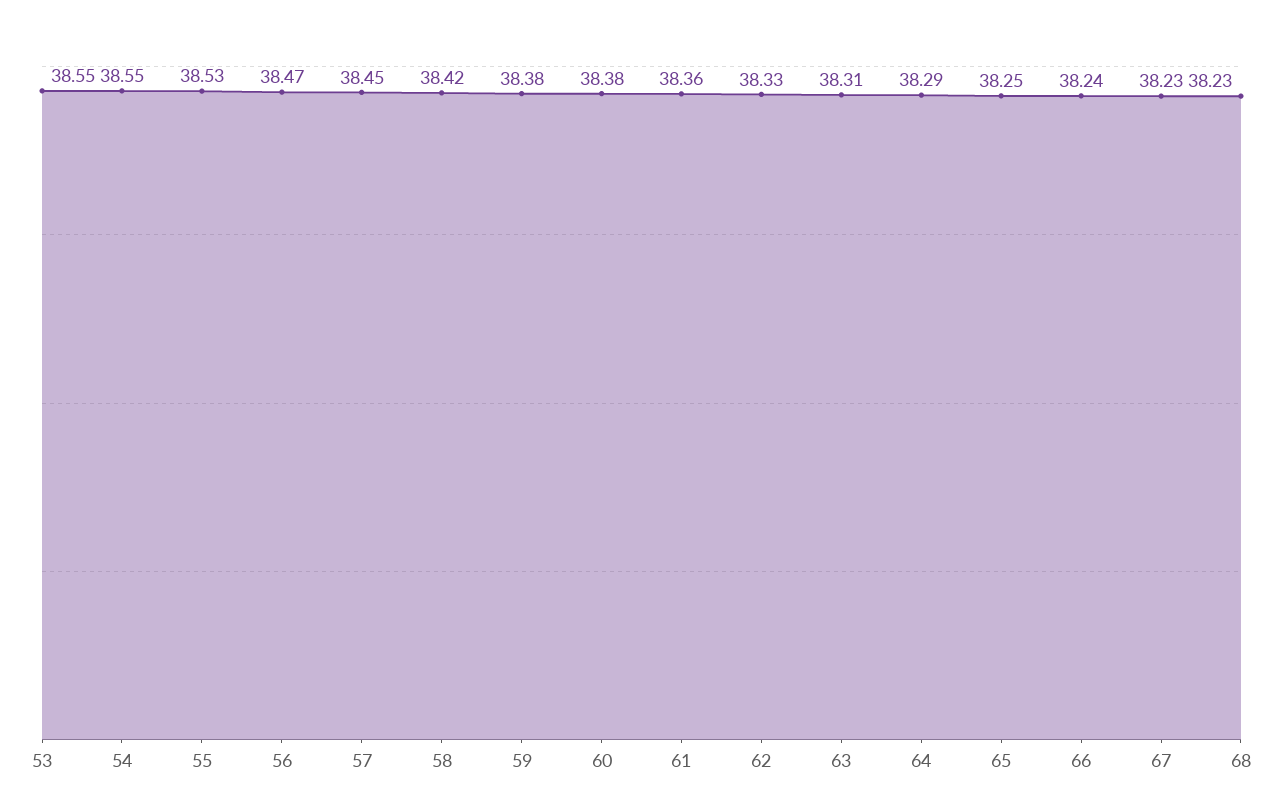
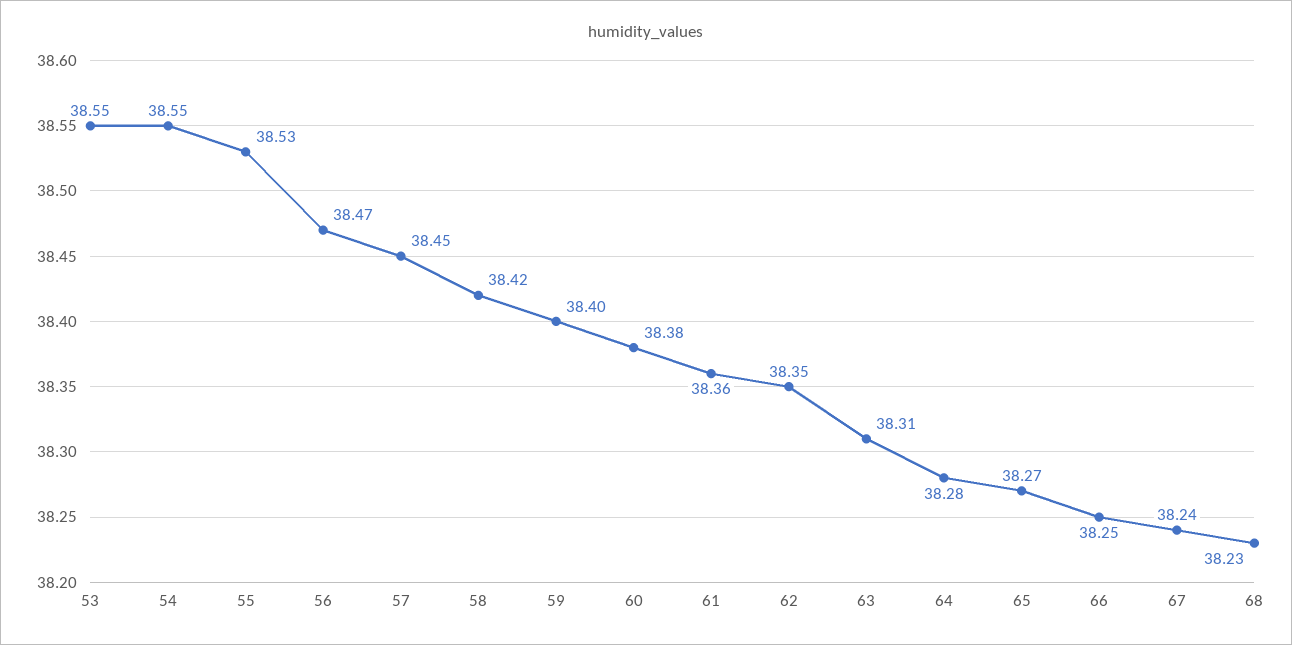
59: 38.38 -> 38.4
62: 38.33 -> 38.35
64: 38.29 -> 38.28
65: 38.25 -> 38.27
66: 38.24 -> 38.25
67: 38.23 -> 38.24

